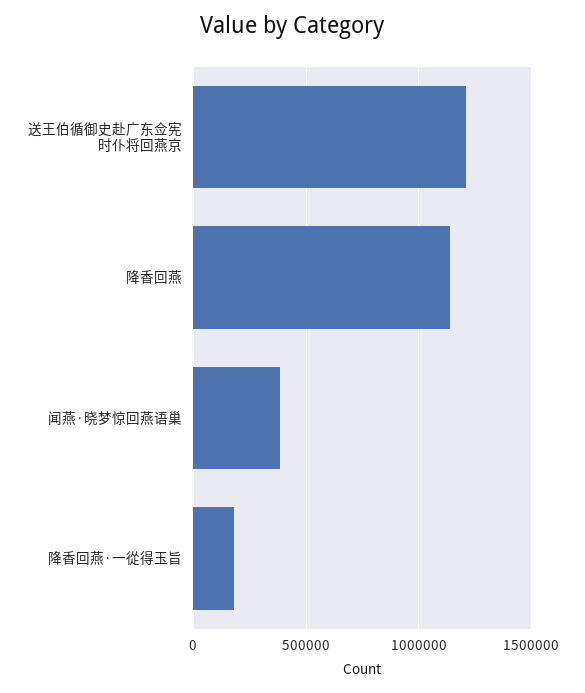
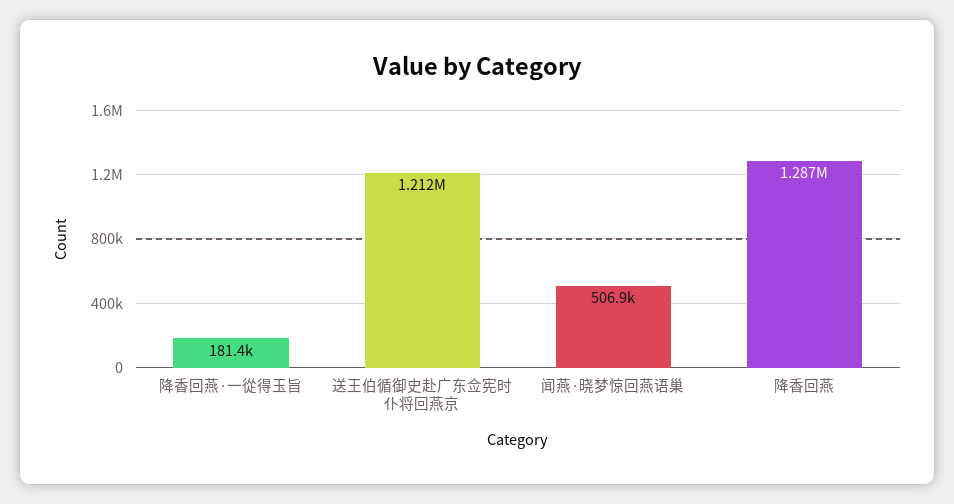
降香回燕: 1150000 -> 1287000
闻燕·晓梦惊回燕语巢: 400000 -> 506900

